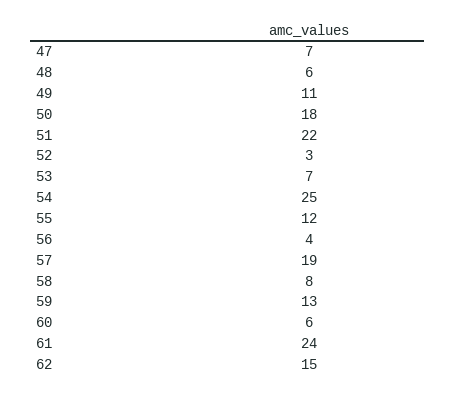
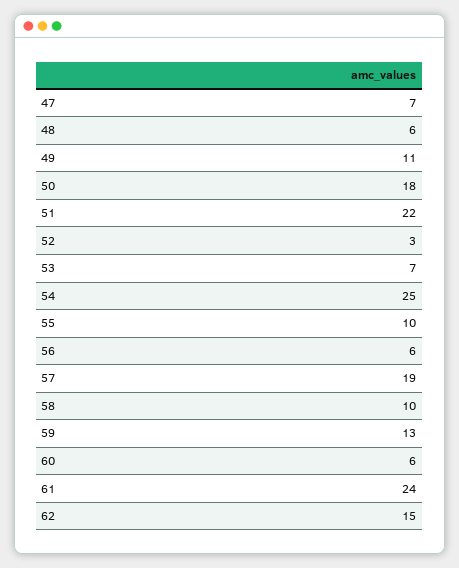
55: 12 -> 10
56: 4 -> 6
58: 8 -> 10

